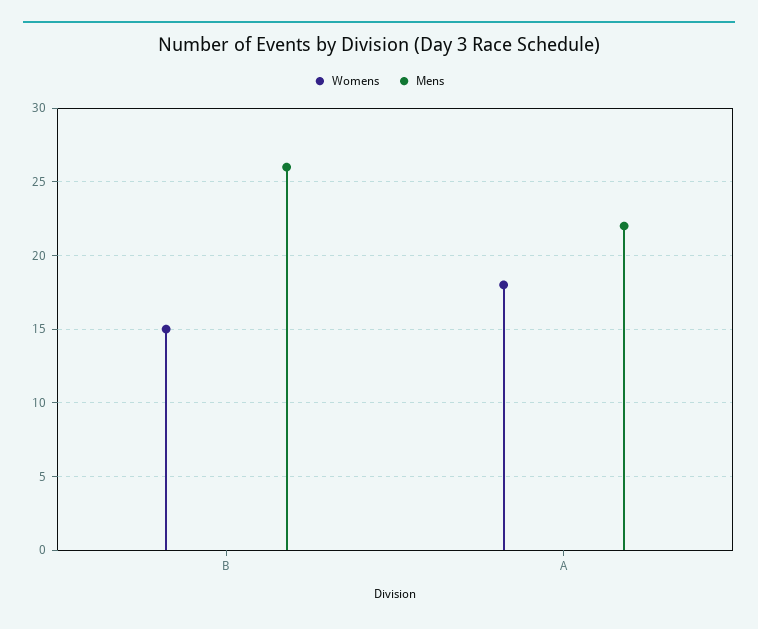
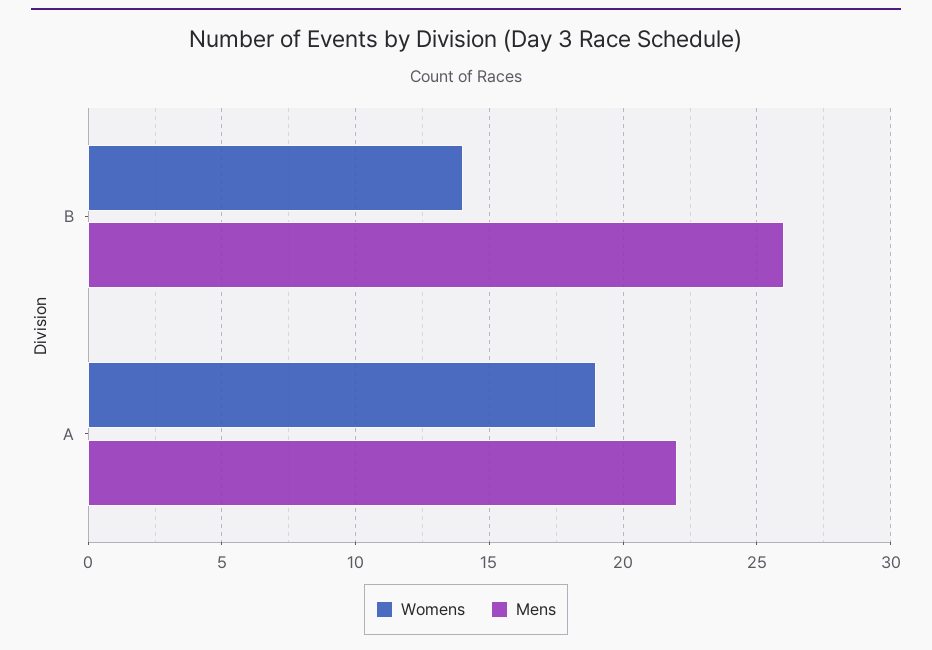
Womens, B: 15 -> 14
Womens, A: 18 -> 19

